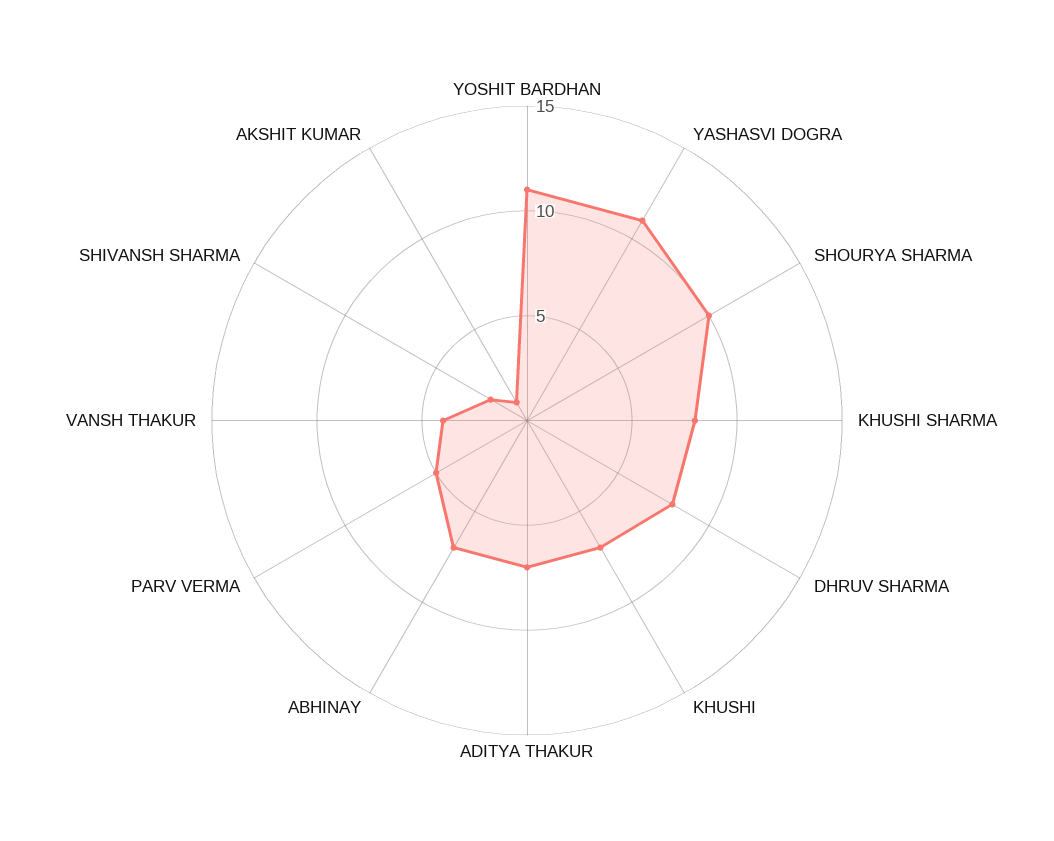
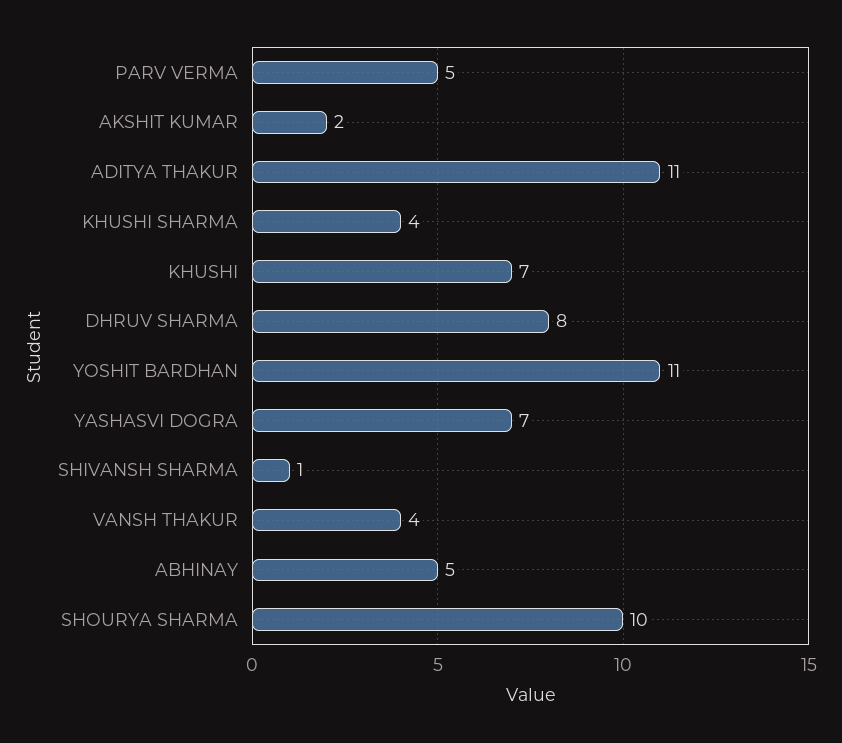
YASHASVI DOGRA: 11 -> 7
KHUSHI SHARMA: 8 -> 4
ADITYA THAKUR: 7 -> 11
ABHINAY: 7 -> 5
SHIVANSH SHARMA: 2 -> 1
AKSHIT KUMAR: 1 -> 2

